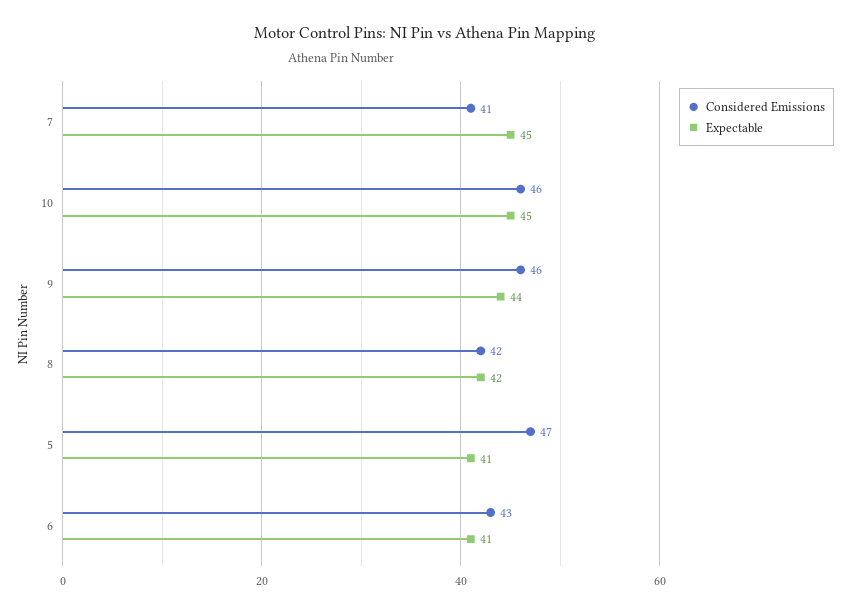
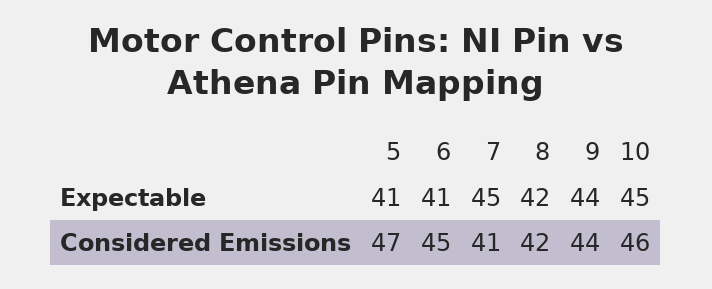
Considered Emissions, 9: 46 -> 44
Considered Emissions, 6: 43 -> 45

